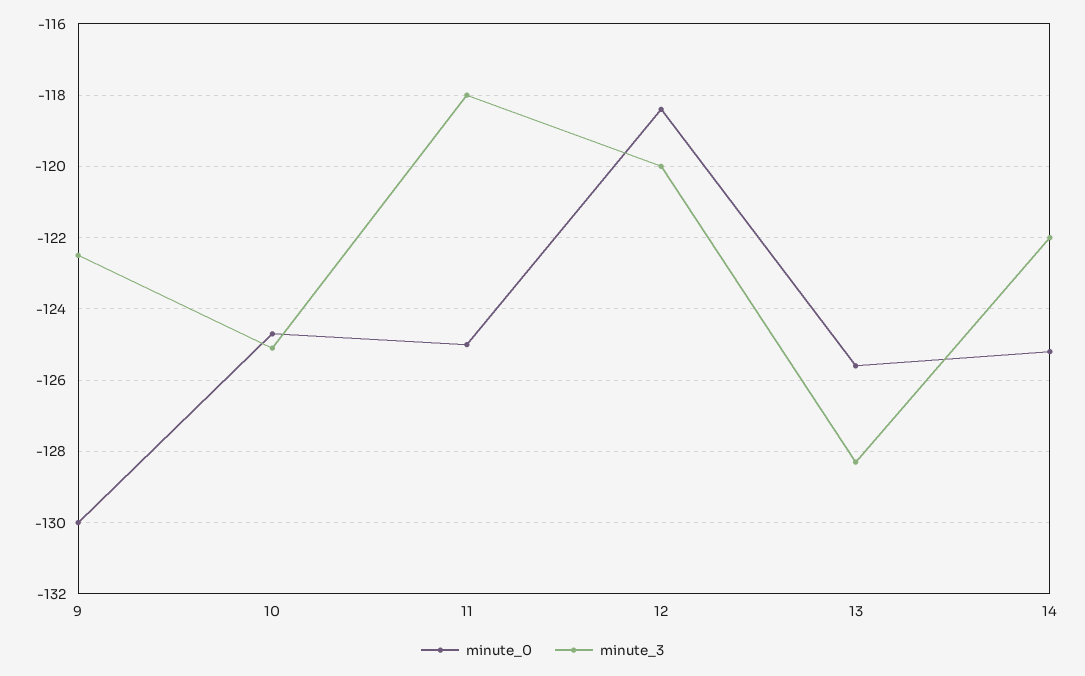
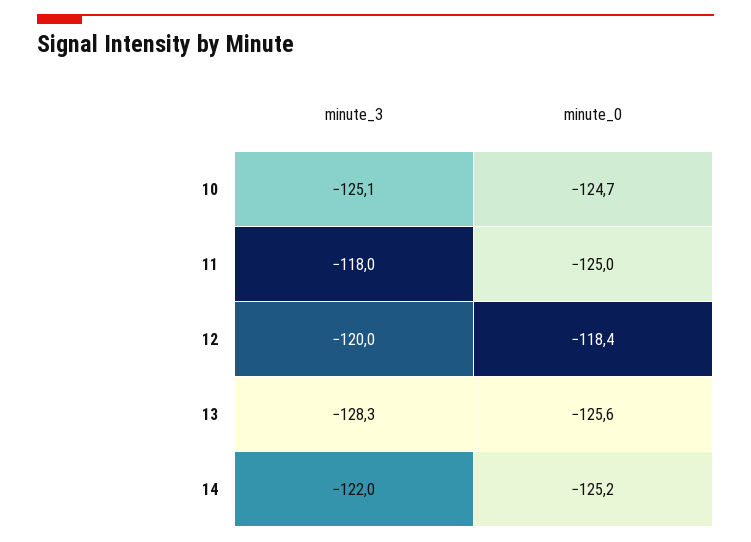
minute_0, 9: -130 -> none
minute_3, 9: -122.5 -> none

